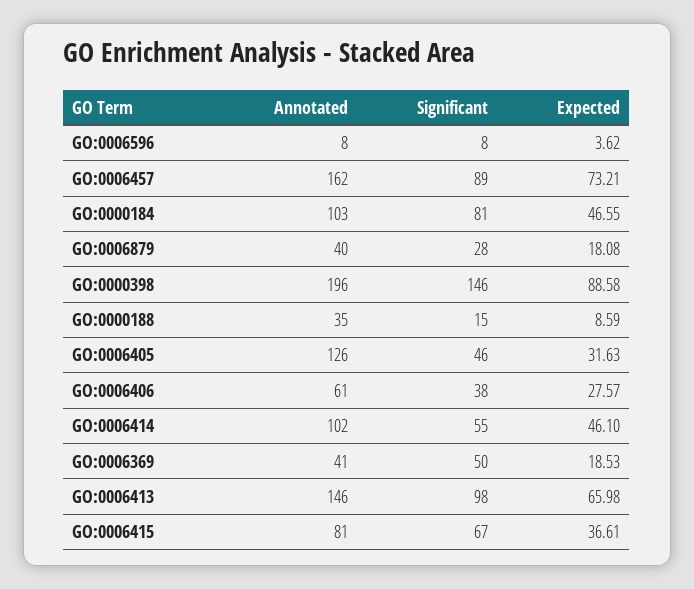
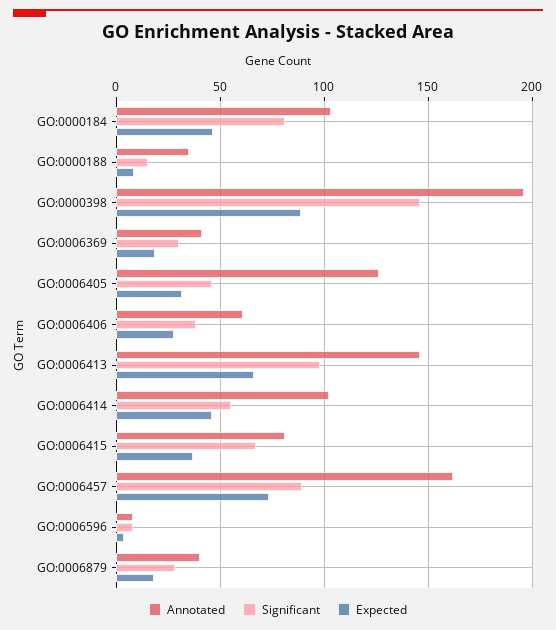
Significant, GO:0006369: 50 -> 30

